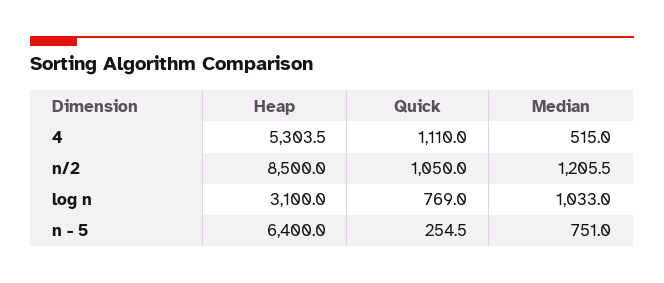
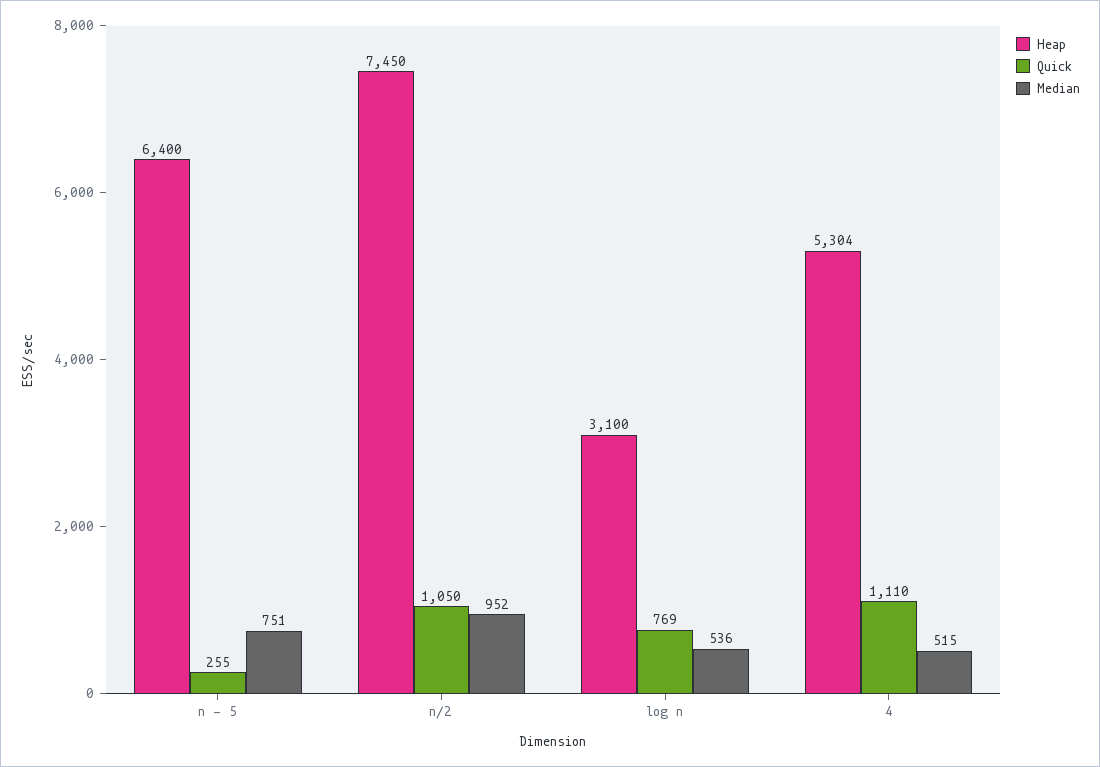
Heap, n/2: 8500 -> 7450
Median, n/2: 1205.5 -> 952
Median, log n: 1033 -> 536

